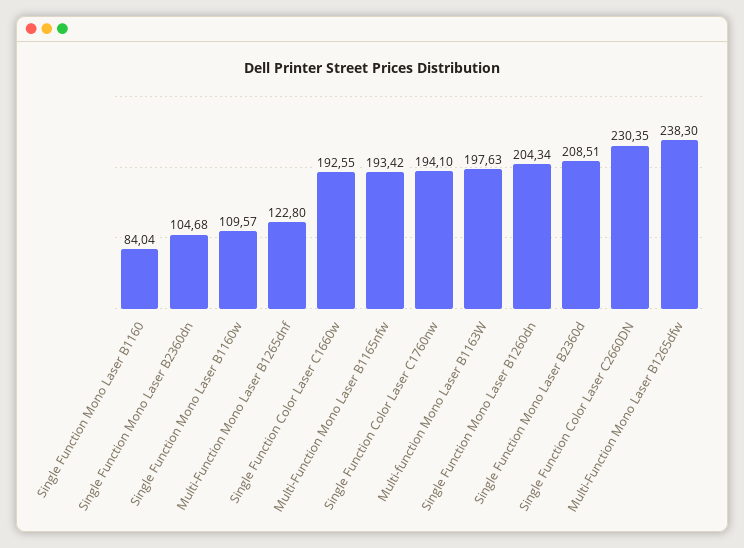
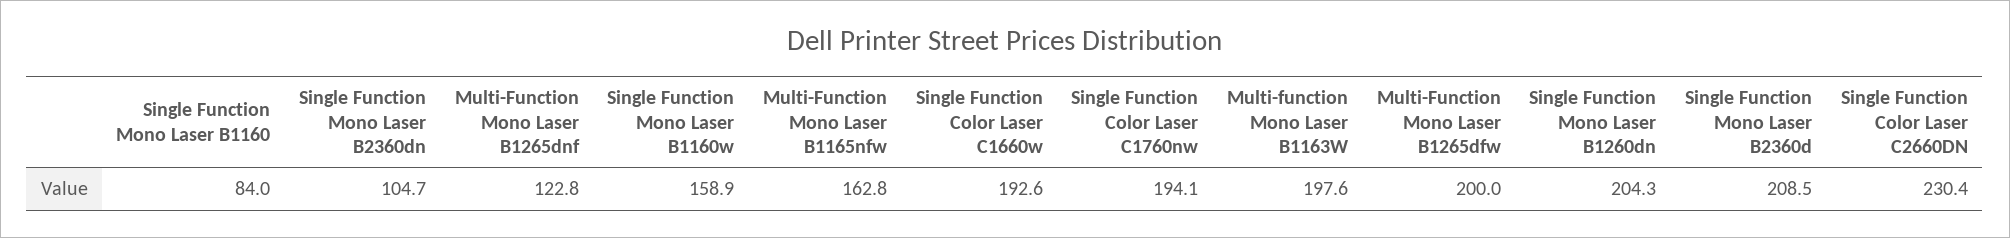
Single Function Mono Laser B1160w: 109.57 -> 158.9
Multi-Function Mono Laser B1165nfw: 193.42 -> 162.8
Multi-Function Mono Laser B1265dfw: 238.3 -> 200

